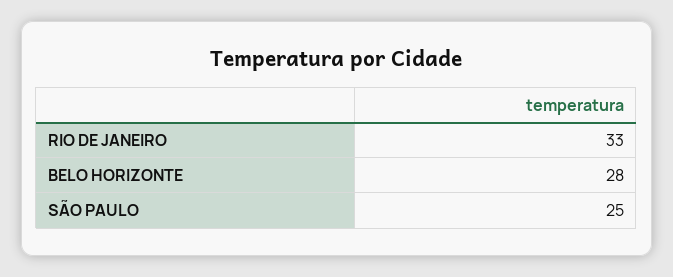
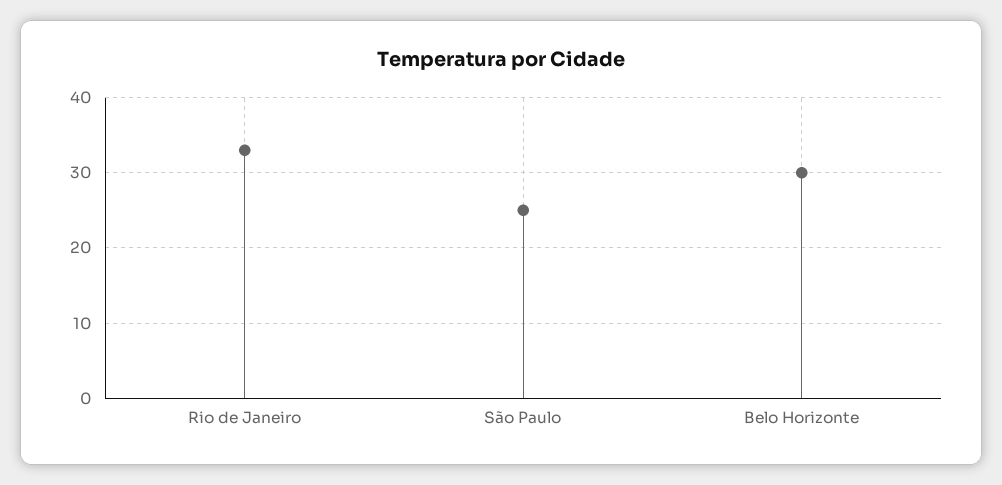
BELO HORIZONTE: 28 -> 30

